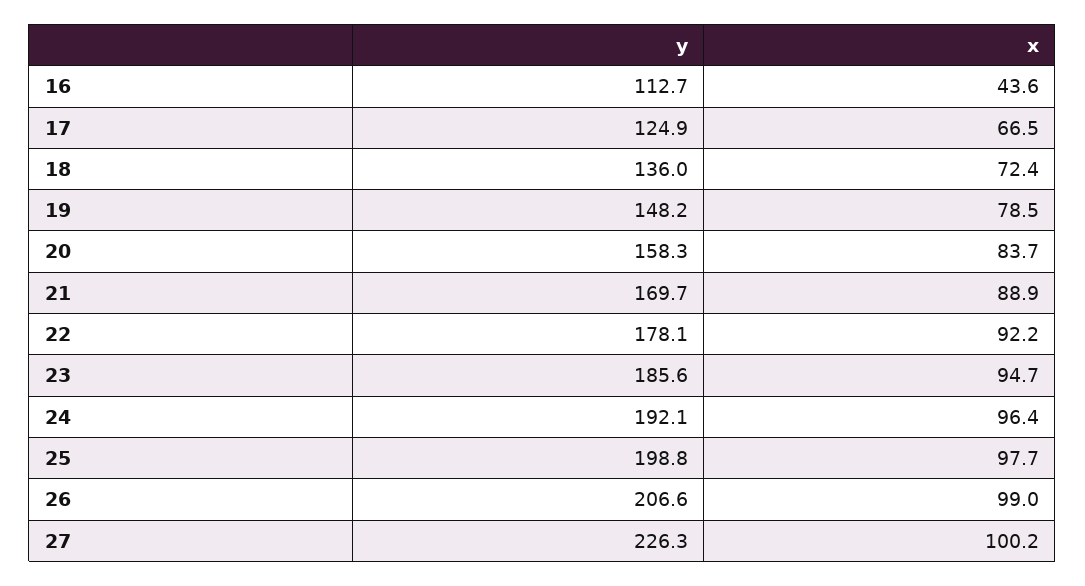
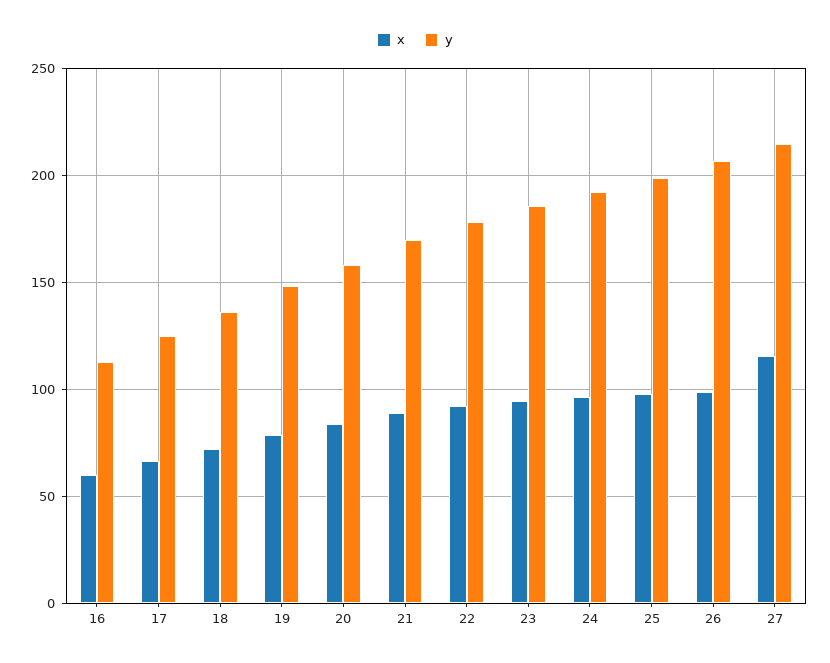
x, 16: 43.6 -> 60
y, 27: 226.3 -> 215
x, 27: 100.2 -> 115

